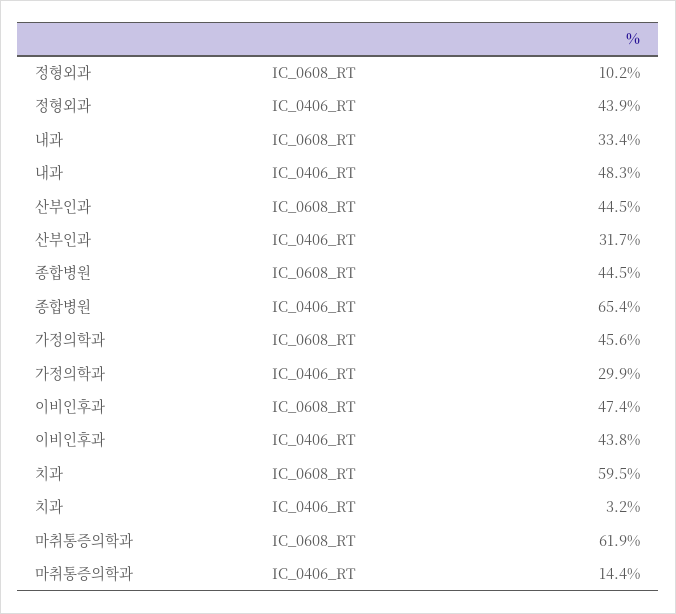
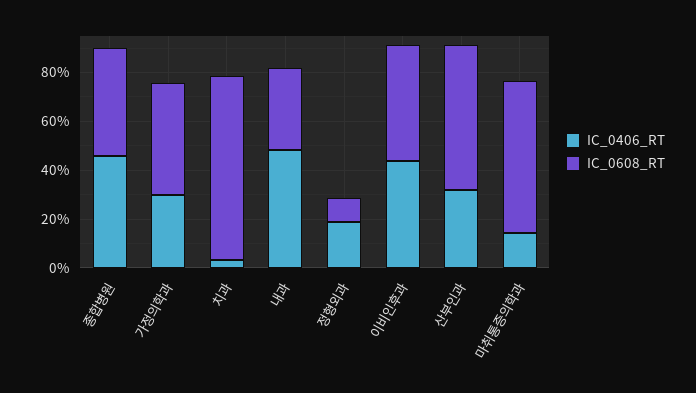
IC_0406_RT, 정형외과: 43.9 -> 20
IC_0608_RT, 산부인과: 44.5 -> 60
IC_0406_RT, 종합병원: 65.4 -> 45
IC_0608_RT, 치과: 59.5 -> 75

